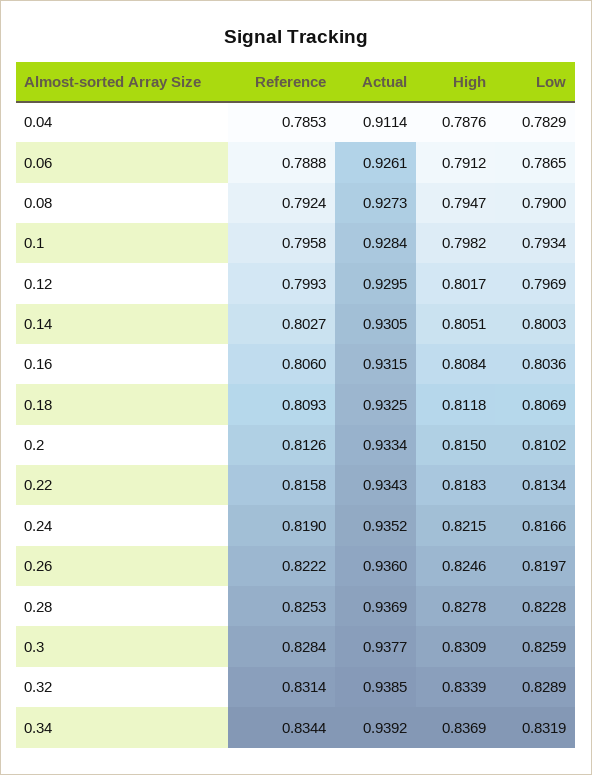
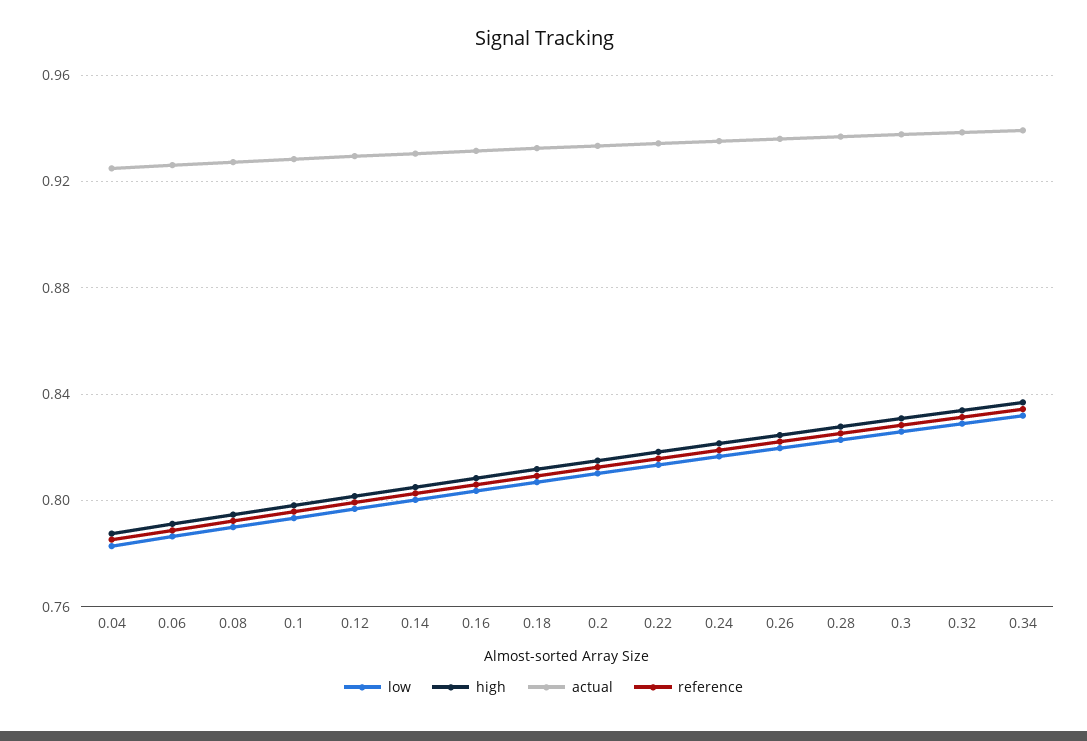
Actual, 0.04: 0.9114 -> 0.925

